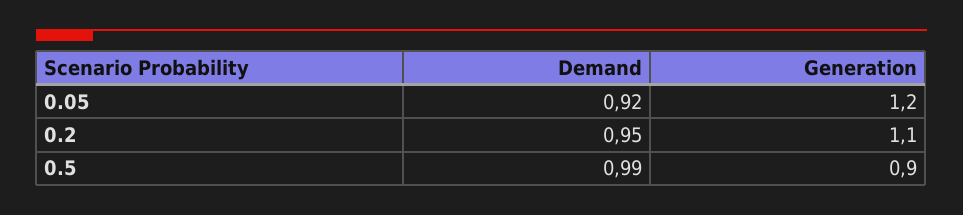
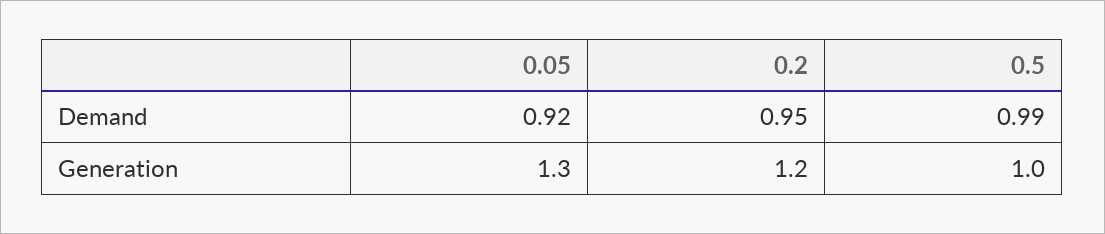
Generation, 0.05: 1.2 -> 1.3
Generation, 0.2: 1.1 -> 1.2
Generation, 0.5: 0.9 -> 1

